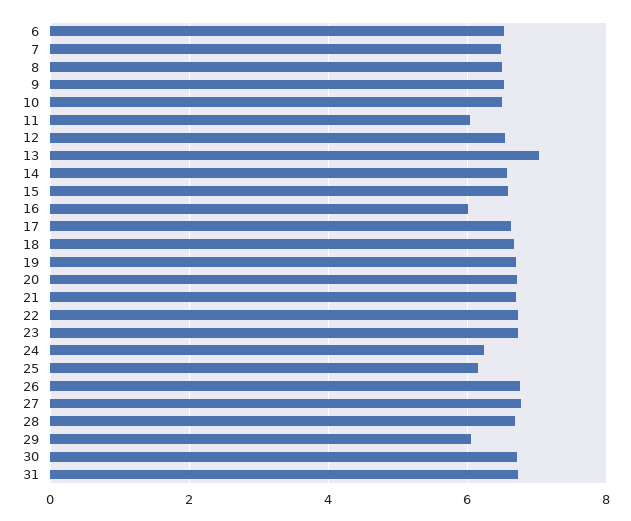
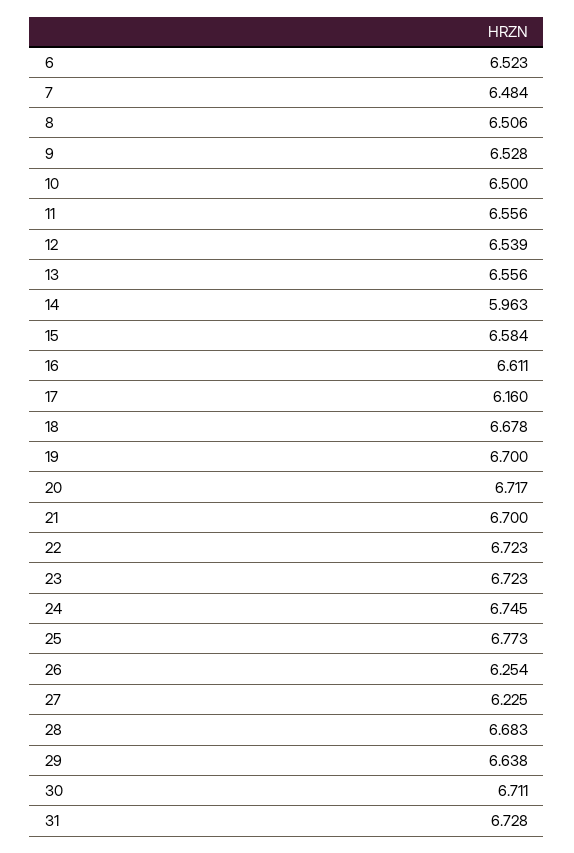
11: 6 -> 6.556
13: 7 -> 6.556
14: 6.6 -> 5.963
16: 6 -> 6.611
17: 6.6 -> 6.16
24: 6.2 -> 6.745
25: 6.2 -> 6.773
26: 6.8 -> 6.254
27: 6.8 -> 6.225
29: 6 -> 6.638

